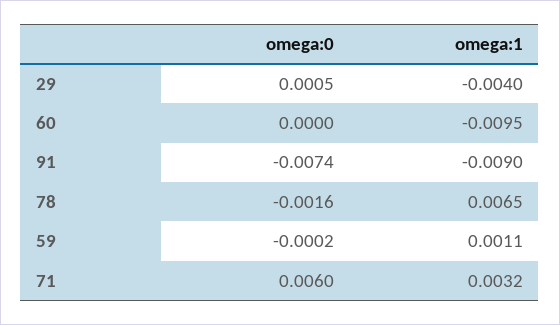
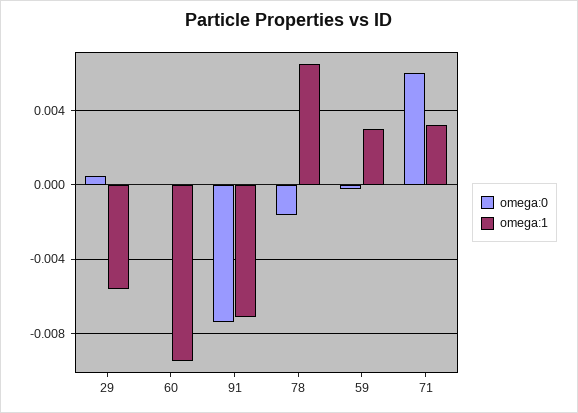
omega:1, 29: -0.004 -> -0.0055
omega:1, 91: -0.009 -> -0.007
omega:1, 59: 0.0011 -> 0.003

